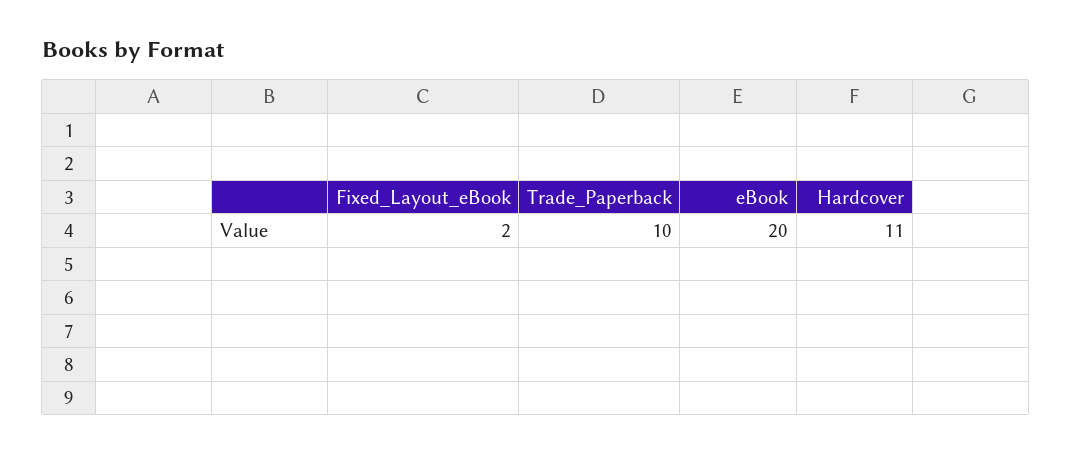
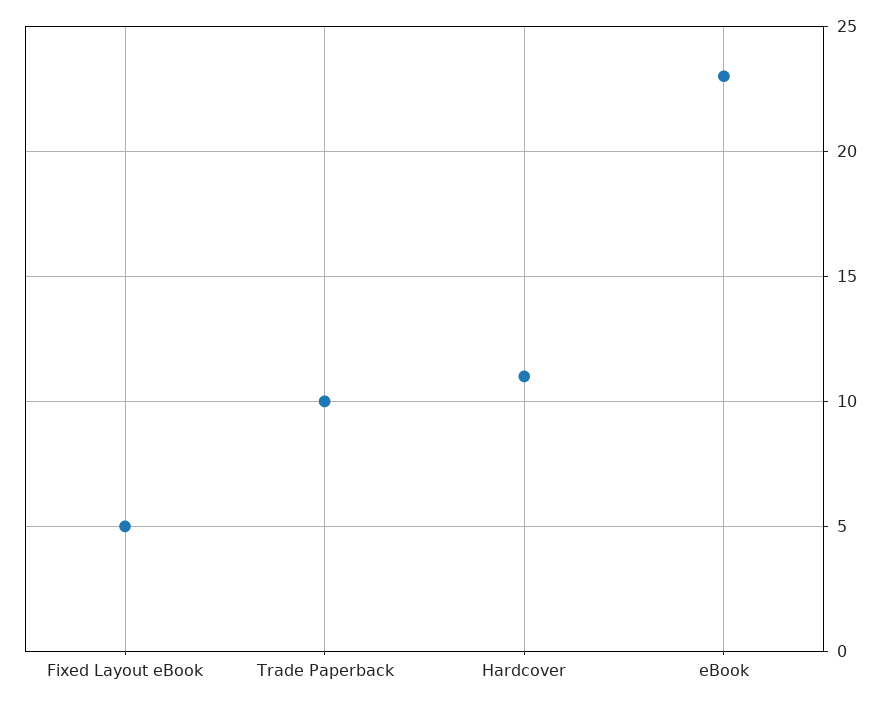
Fixed_Layout_eBook: 2 -> 5
eBook: 20 -> 23

